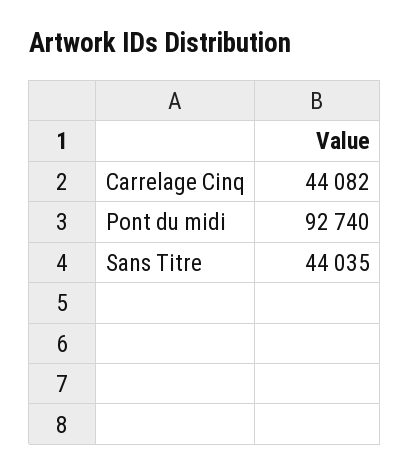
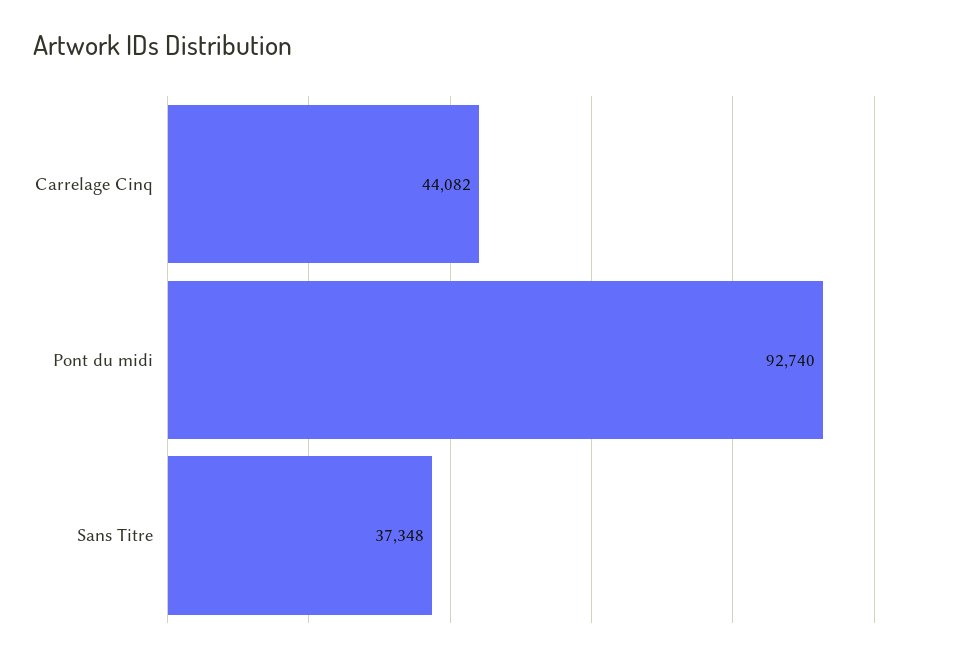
Sans Titre: 44035 -> 37348

